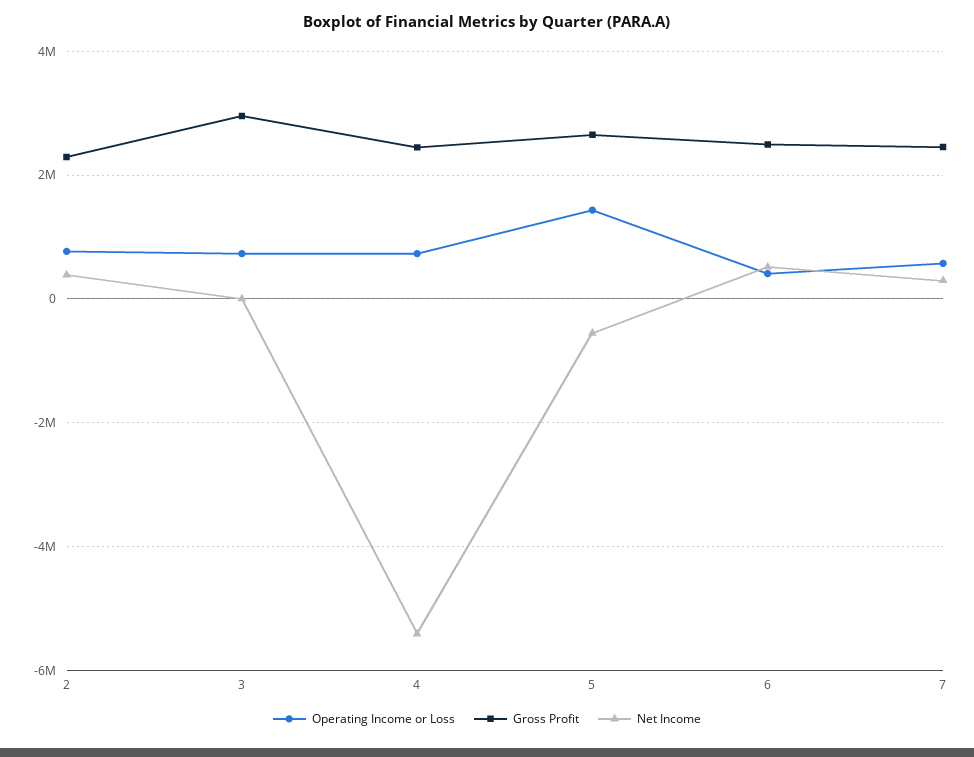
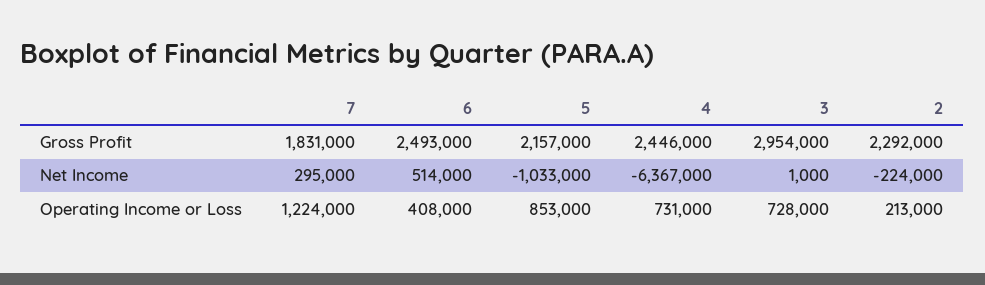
Operating Income or Loss, 2: 800000 -> 213000
Net Income, 2: 400000 -> -224000
Net Income, 4: -5400000 -> -6367000
Operating Income or Loss, 5: 1400000 -> 853000
Gross Profit, 5: 2600000 -> 2157000
Net Income, 5: -600000 -> -1033000
Operating Income or Loss, 7: 600000 -> 1224000
Gross Profit, 7: 2400000 -> 1831000

